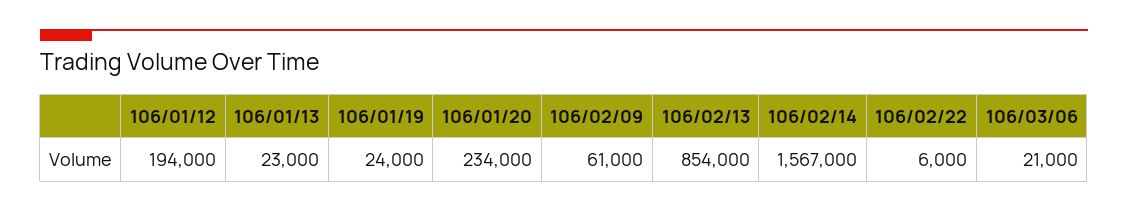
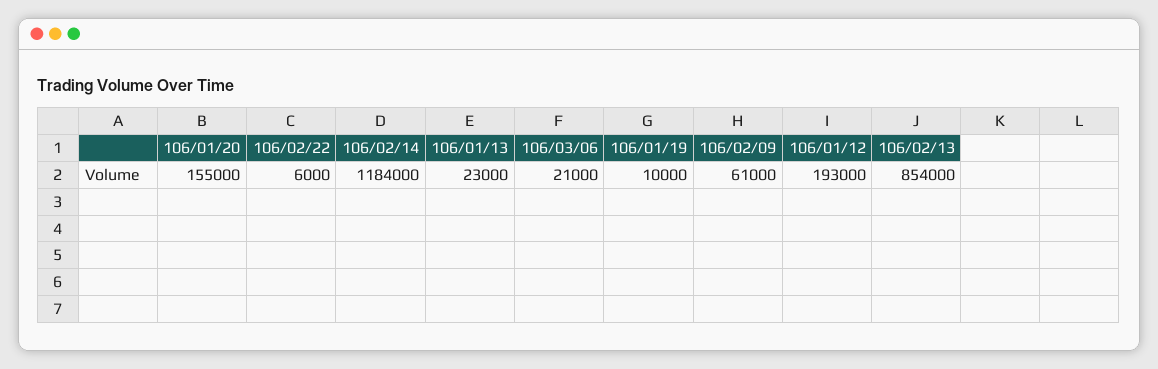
106/01/12: 194000 -> 193000
106/01/19: 24000 -> 10000
106/01/20: 234000 -> 155000
106/02/14: 1567000 -> 1184000

